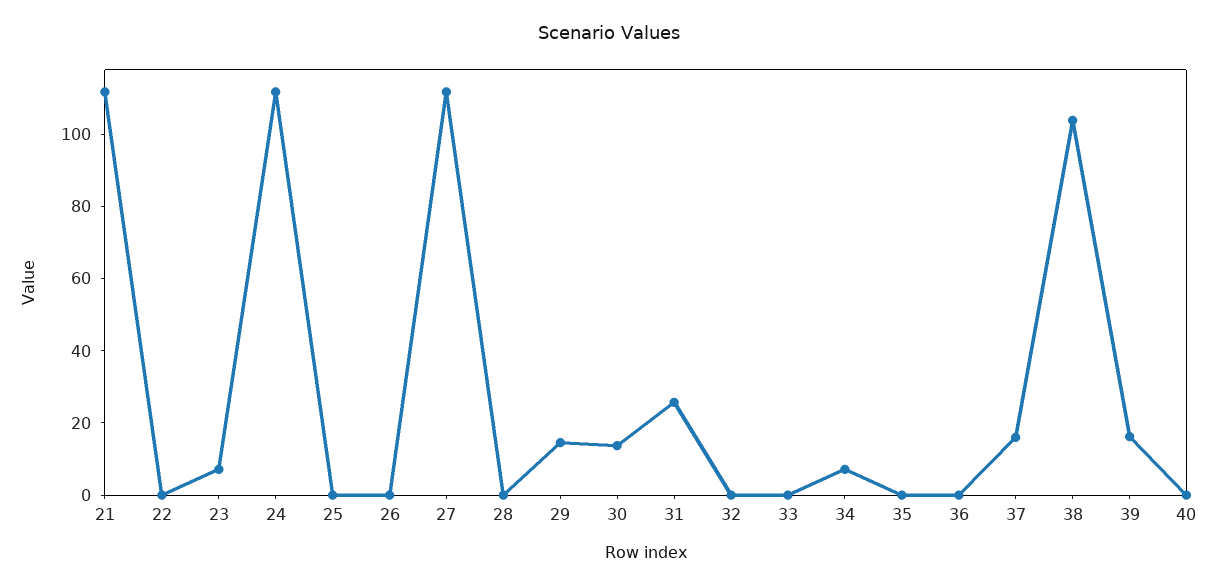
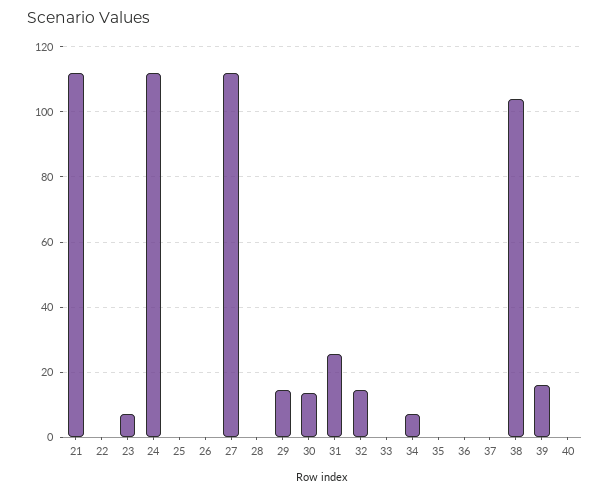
32: 0 -> 14
37: 15 -> 0

